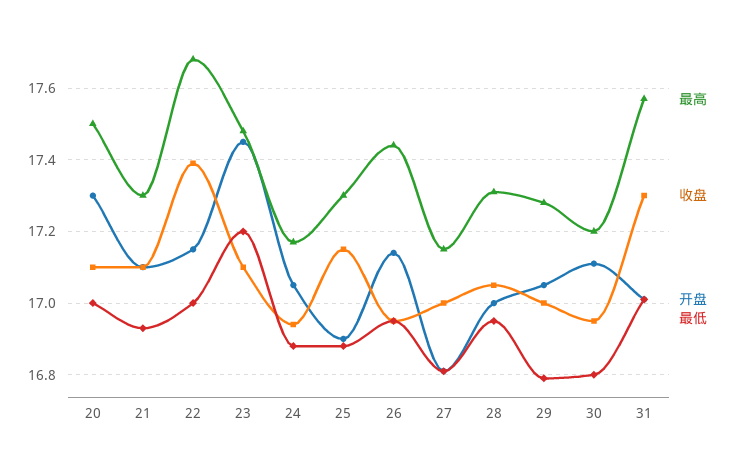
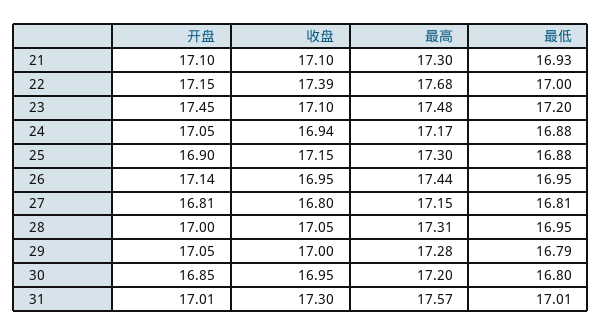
最高, 20: 17.5 -> none
收盘, 20: 17.1 -> none
开盘, 20: 17.3 -> none
最低, 20: 17 -> none
收盘, 27: 17 -> 16.8
开盘, 30: 17.1 -> 16.85

